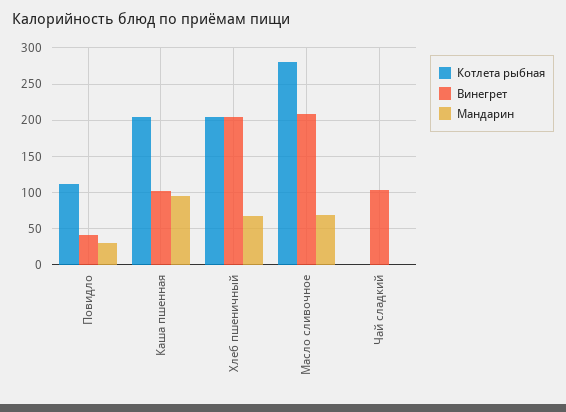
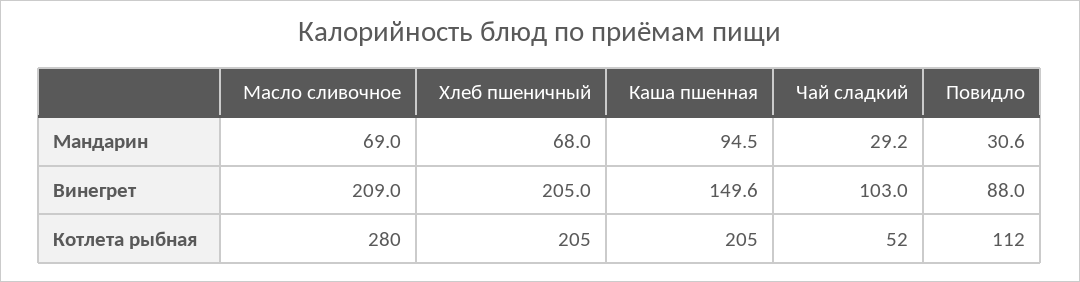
Винегрет, Повидло: 40 -> 88
Винегрет, Каша пшенная: 100 -> 149.6
Котлета рыбная, Чай сладкий: 0 -> 52
Мандарин, Чай сладкий: 0 -> 29.2

